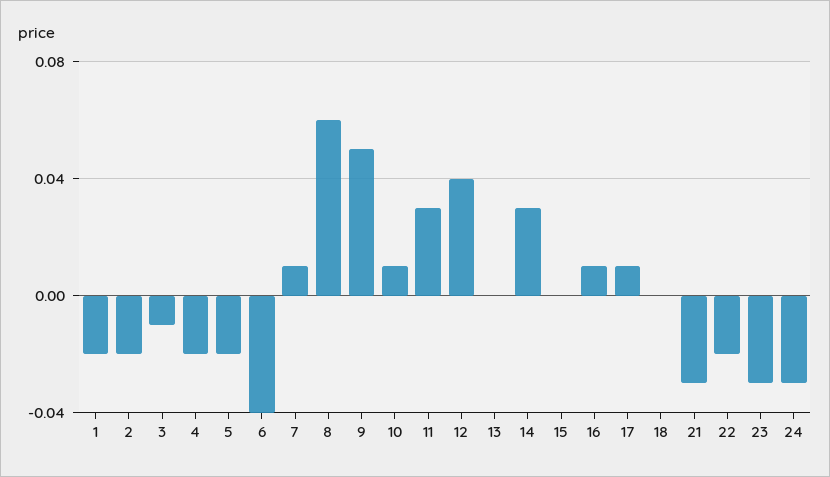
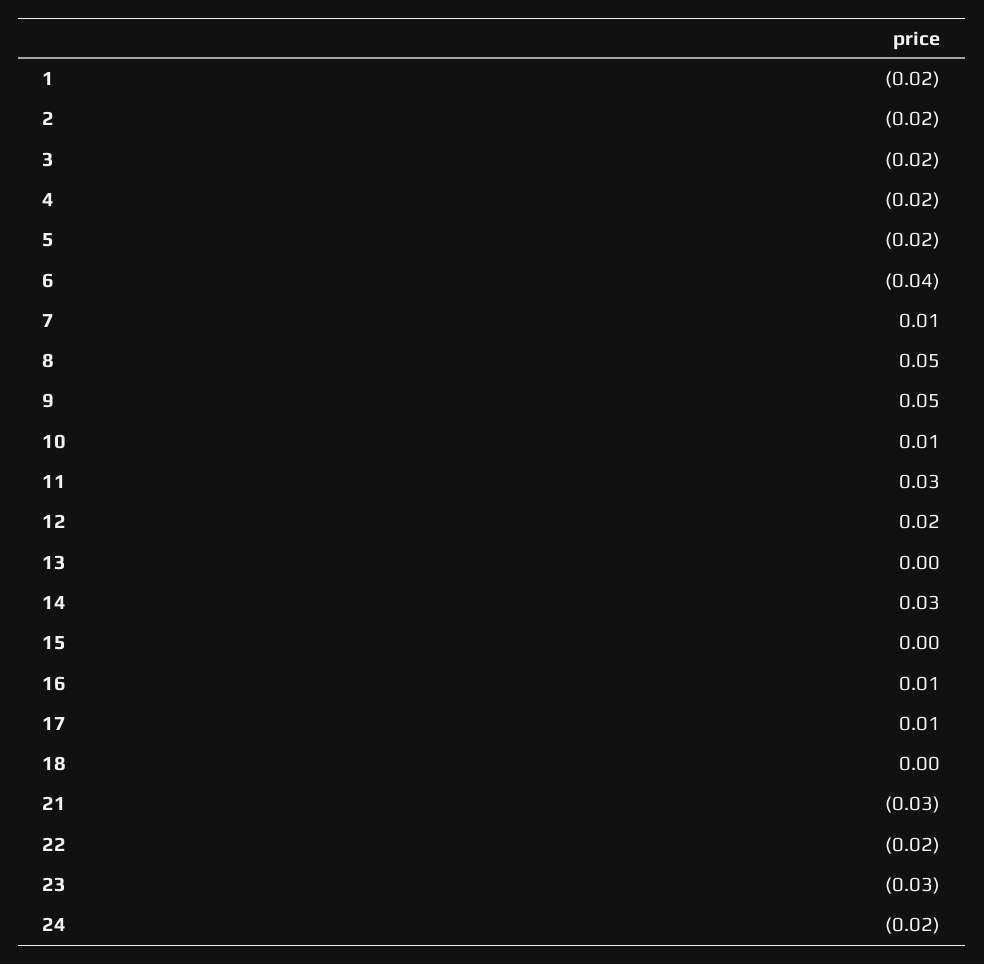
3: -0.01 -> -0.02
8: 0.06 -> 0.05
12: 0.04 -> 0.02
24: -0.03 -> -0.02

